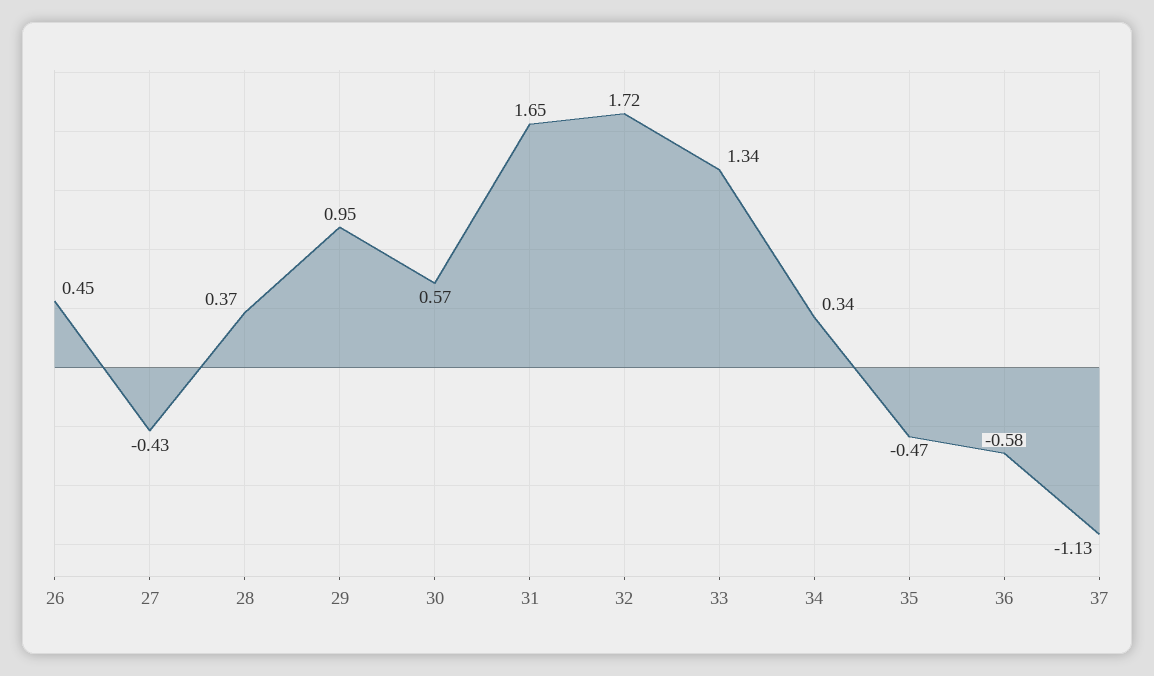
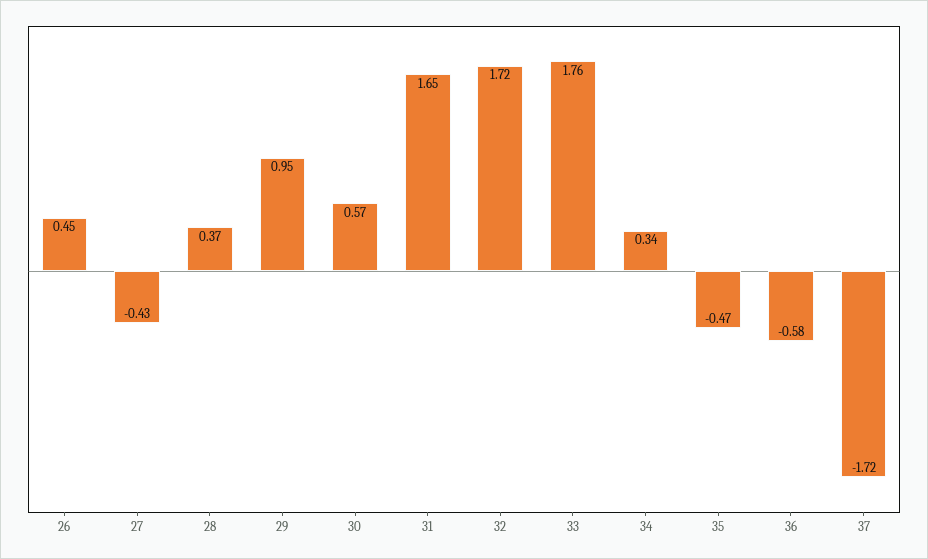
33: 1.34 -> 1.76
37: -1.13 -> -1.72

